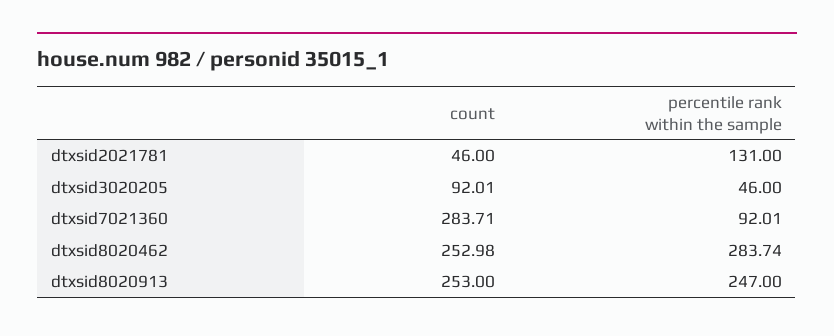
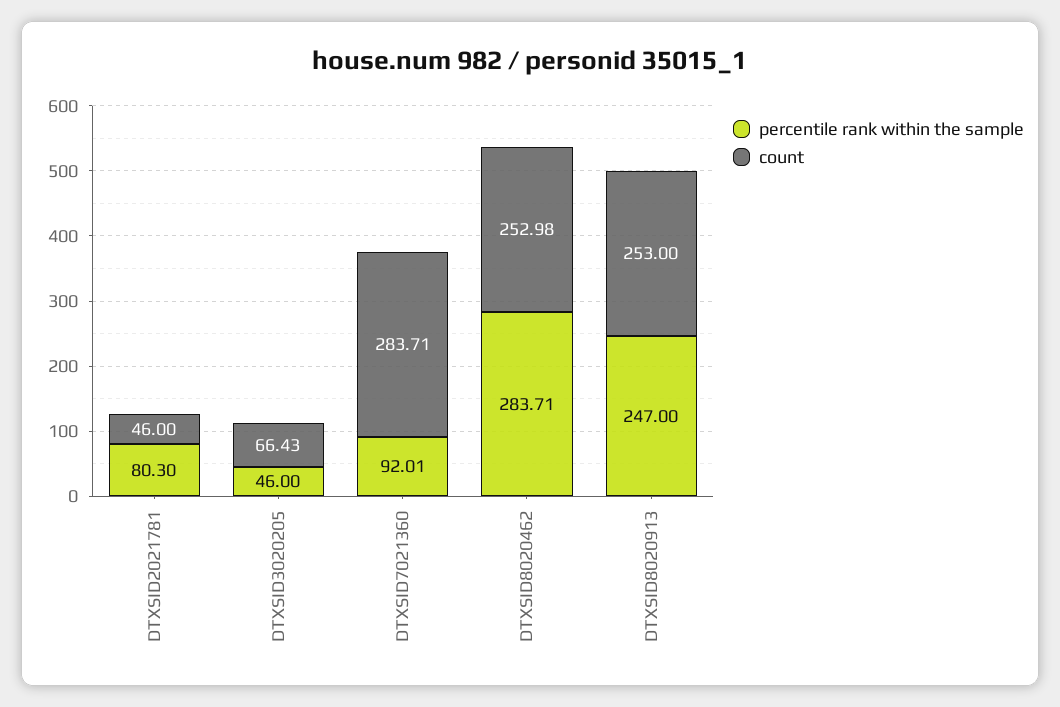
percentile rank within the sample, dtxsid2021781: 131 -> 80.3
count, dtxsid3020205: 92.01 -> 66.43
percentile rank within the sample, dtxsid8020462: 283.74 -> 283.71

